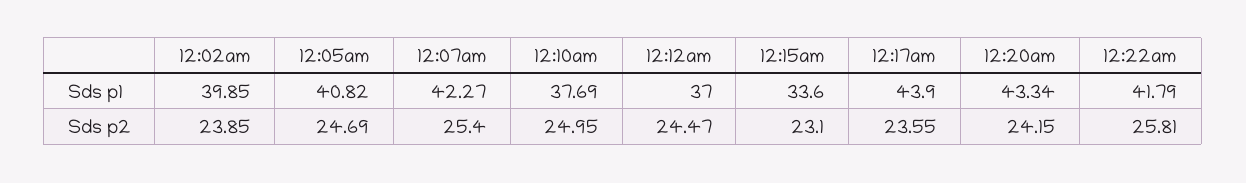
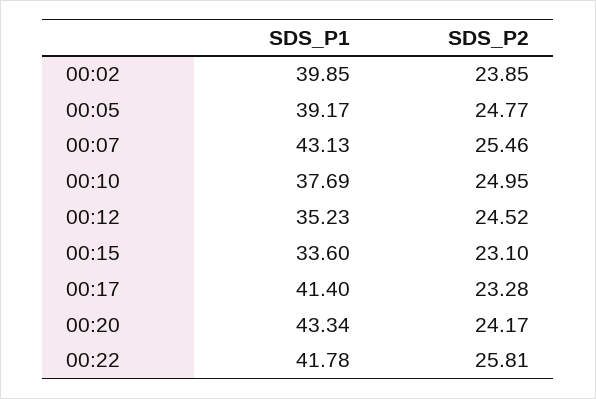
12:05am, Sds p1: 40.82 -> 39.17
12:07am, Sds p1: 42.27 -> 43.13
12:12am, Sds p1: 37 -> 35.23
12:17am, Sds p1: 43.9 -> 41.4
12:22am, Sds p1: 41.79 -> 41.78
12:05am, Sds p2: 24.69 -> 24.77
12:07am, Sds p2: 25.4 -> 25.46
12:12am, Sds p2: 24.47 -> 24.52
12:17am, Sds p2: 23.55 -> 23.28
12:20am, Sds p2: 24.15 -> 24.17

